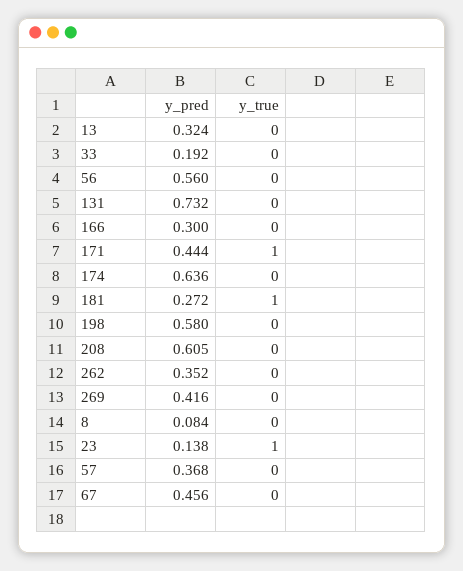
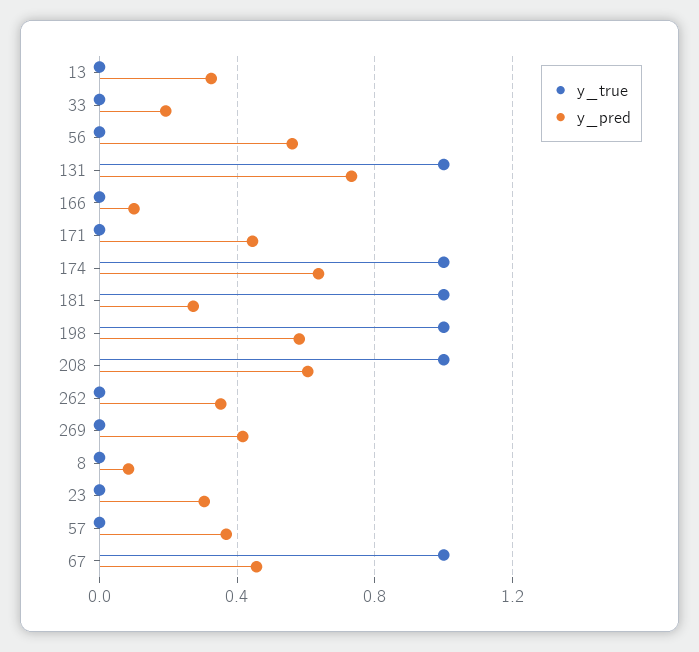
y_true, 131: 0 -> 1
y_pred, 166: 0.3 -> 0.1
y_true, 171: 1 -> 0
y_true, 174: 0 -> 1
y_true, 198: 0 -> 1
y_true, 208: 0 -> 1
y_pred, 23: 0.138 -> 0.3
y_true, 23: 1 -> 0
y_true, 67: 0 -> 1

